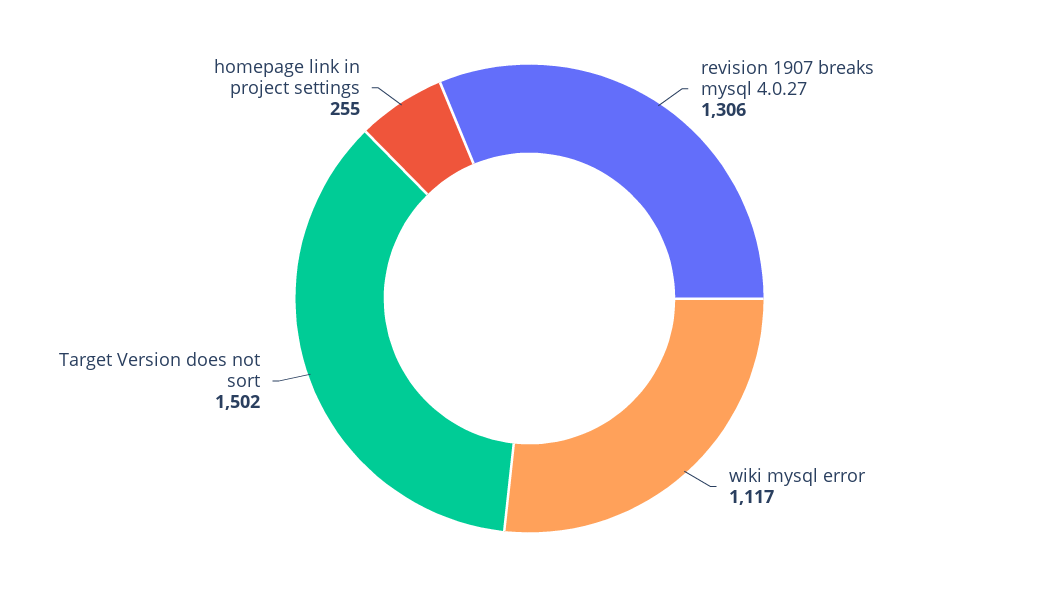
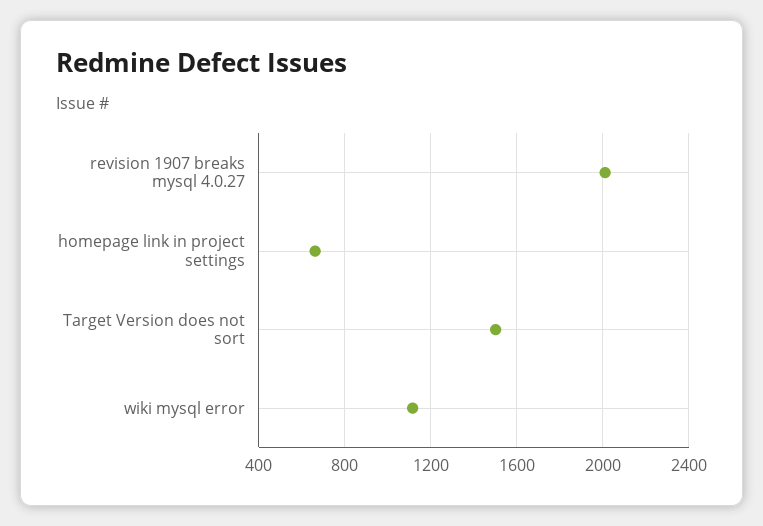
revision 1907 breaks mysql 4.0.27: 1306 -> 2000
homepage link in project settings: 255 -> 650

